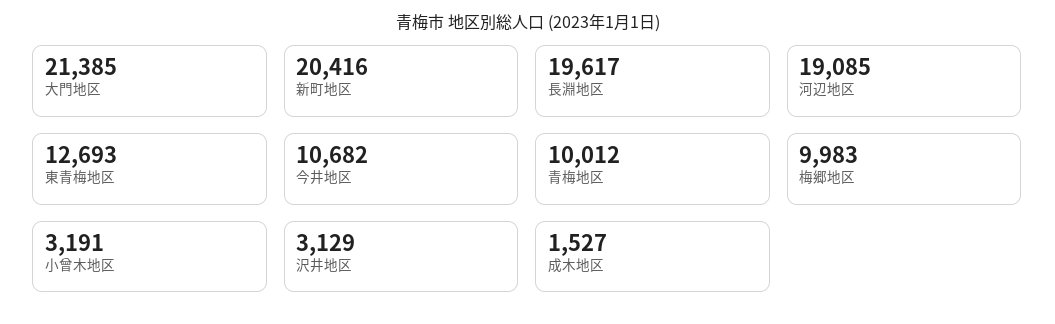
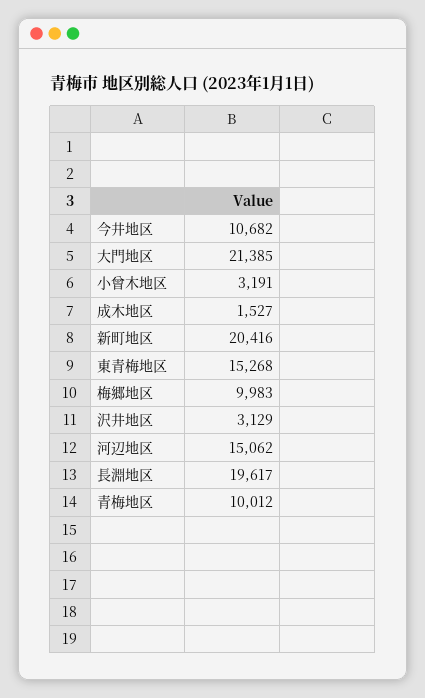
河辺地区: 19085 -> 15062
東青梅地区: 12693 -> 15268

